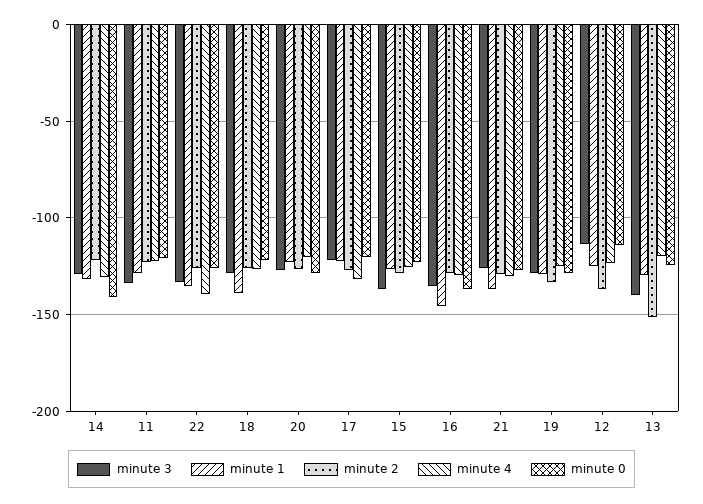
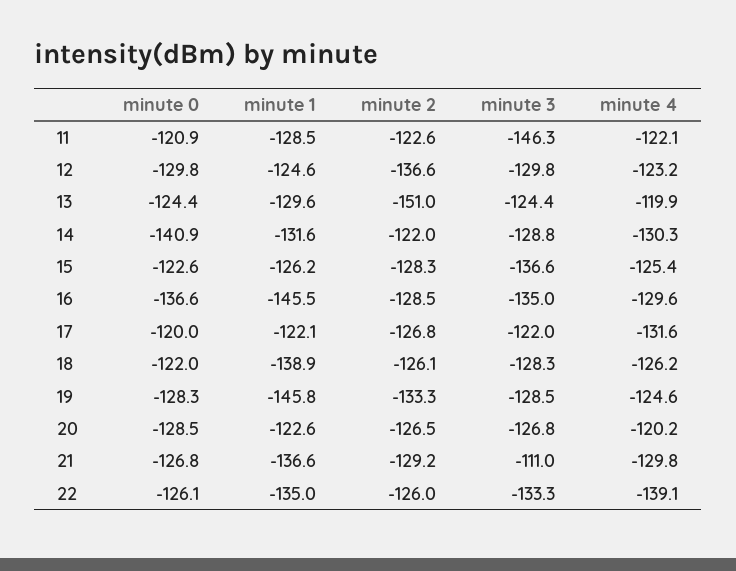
minute 3, 11: -135 -> -146.3
minute 3, 21: -125 -> -111
minute 1, 19: -130 -> -145.8
minute 3, 12: -115 -> -129.8
minute 0, 12: -115 -> -129.8
minute 3, 13: -140 -> -124.4

